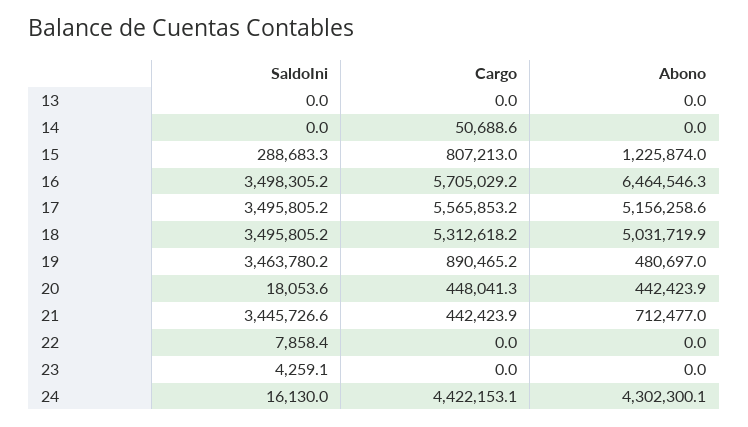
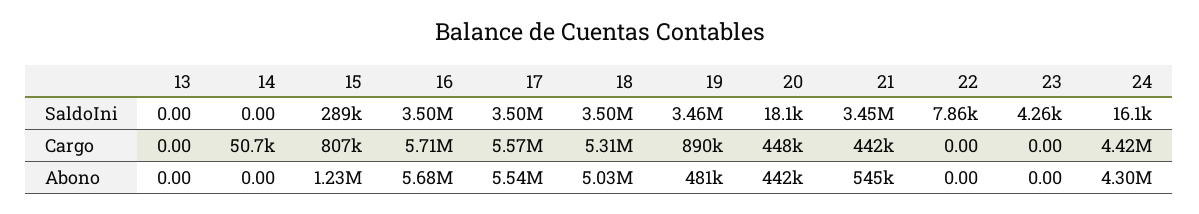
Abono, 16: 6464546.3 -> 5680000
Abono, 17: 5156258.6 -> 5540000
Abono, 21: 712477 -> 545000

